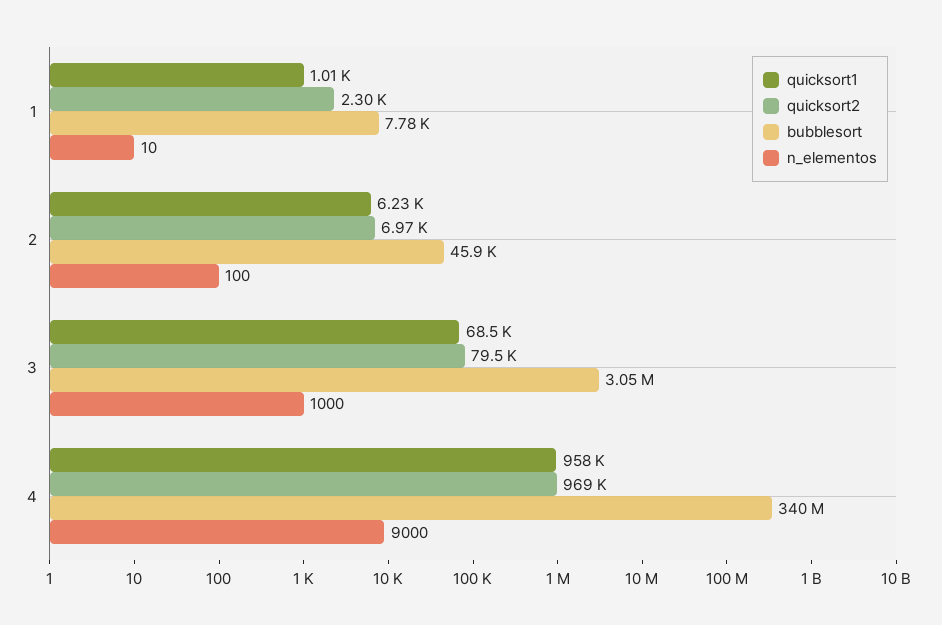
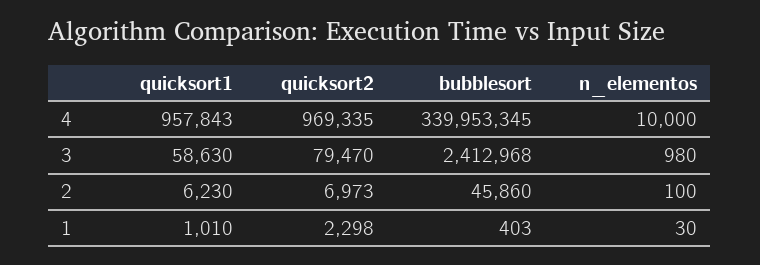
bubblesort, 1: 7780 -> 403
n_elementos, 1: 10 -> 30
quicksort1, 3: 68500 -> 58630
bubblesort, 3: 3050000 -> 2412968
n_elementos, 3: 1000 -> 980
n_elementos, 4: 9000 -> 10000

